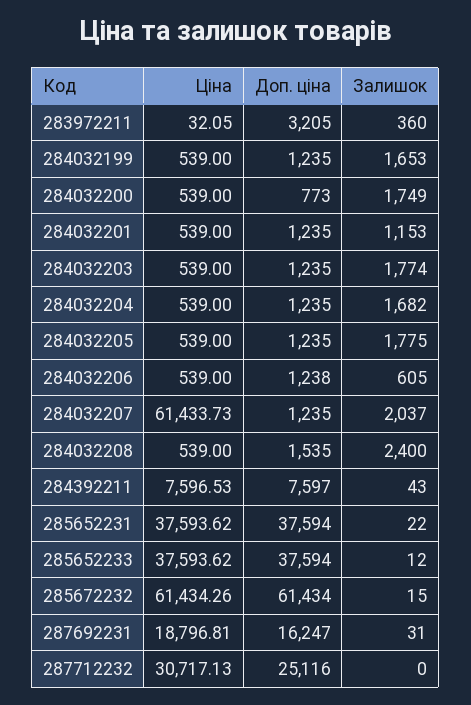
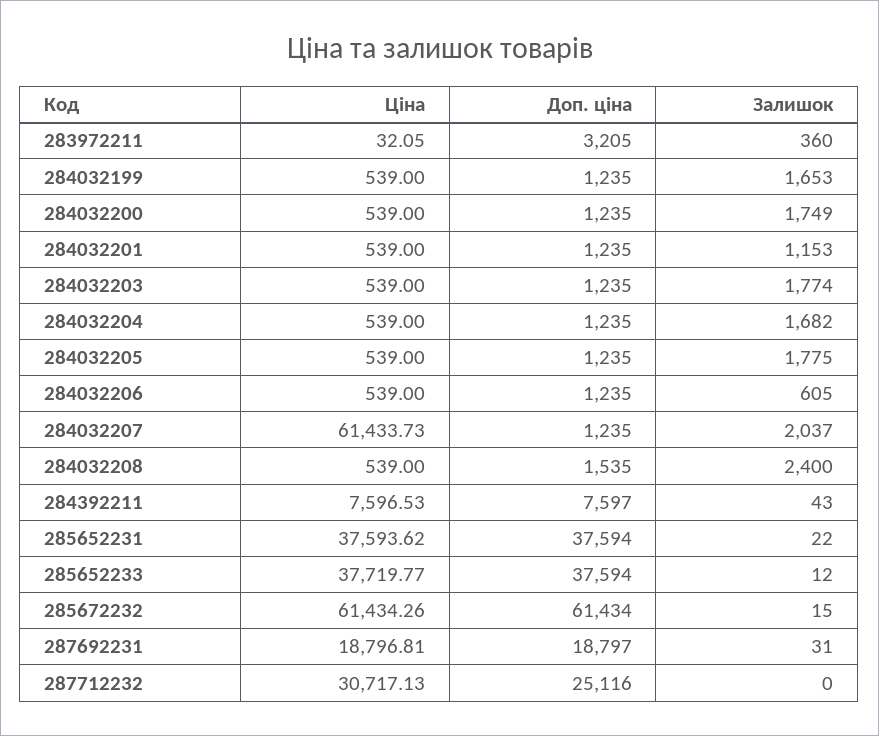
Доп. ціна, 284032200: 773 -> 1235
Доп. ціна, 284032206: 1238 -> 1235
Ціна, 285652233: 37593.62 -> 37719.77
Доп. ціна, 287692231: 16247 -> 18797

